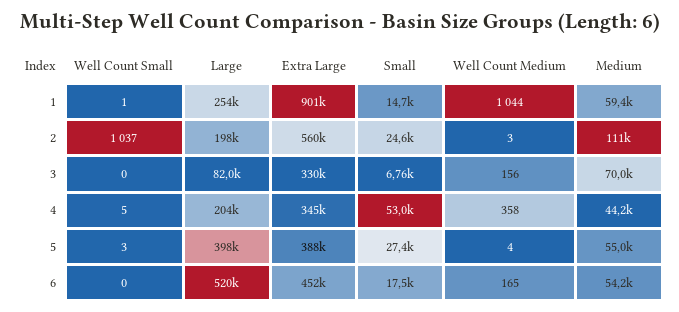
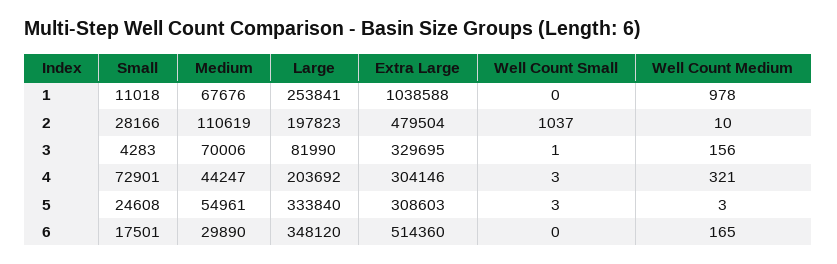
Well Count Small, 1: 1 -> 0
Extra Large, 1: 901000 -> 1038588
Small, 1: 14700 -> 11018
Well Count Medium, 1: 1044 -> 978
Medium, 1: 59400 -> 67676
Extra Large, 2: 560000 -> 479504
Small, 2: 24600 -> 28166
Well Count Medium, 2: 3 -> 10
Well Count Small, 3: 0 -> 1
Small, 3: 6760 -> 4283
Well Count Small, 4: 5 -> 3
Extra Large, 4: 345000 -> 304146
Small, 4: 53000 -> 72901
Well Count Medium, 4: 358 -> 321
Large, 5: 398000 -> 333840
Extra Large, 5: 388000 -> 308603
Small, 5: 27400 -> 24608
Well Count Medium, 5: 4 -> 3
Large, 6: 520000 -> 348120
Extra Large, 6: 452000 -> 514360
Medium, 6: 54200 -> 29890

